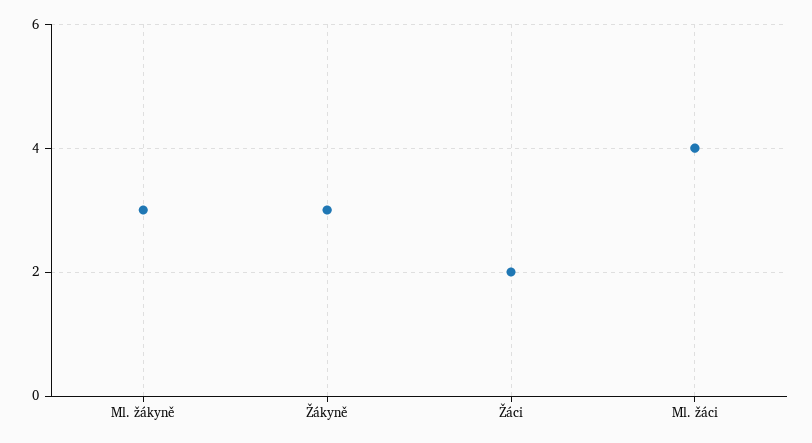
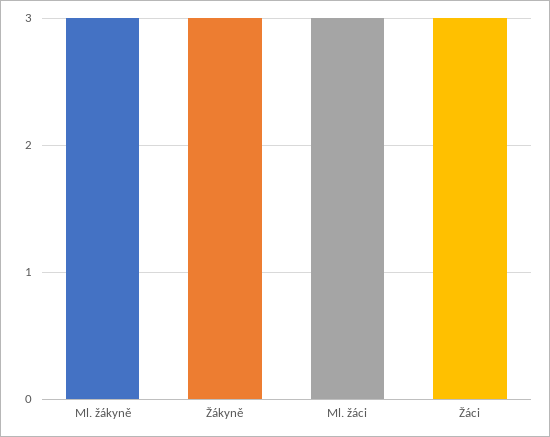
Žáci: 2 -> 3
Ml. žáci: 4 -> 3

